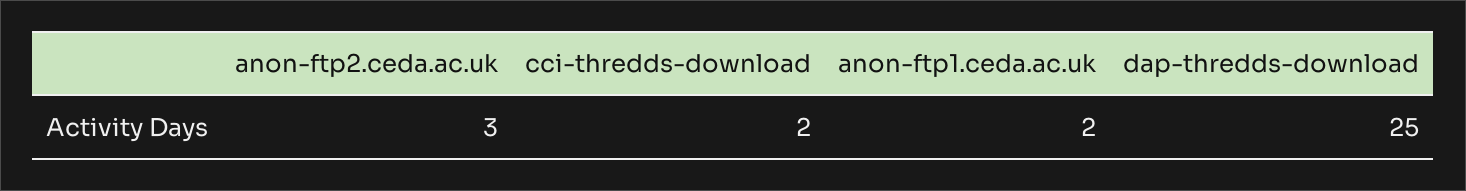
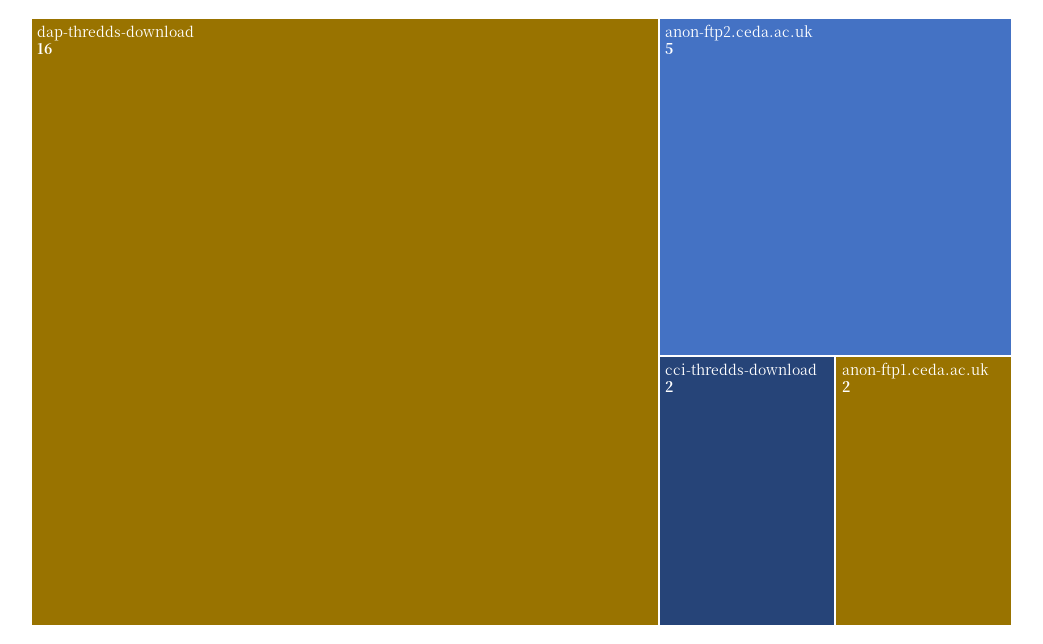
anon-ftp2.ceda.ac.uk: 3 -> 5
dap-thredds-download: 25 -> 16

